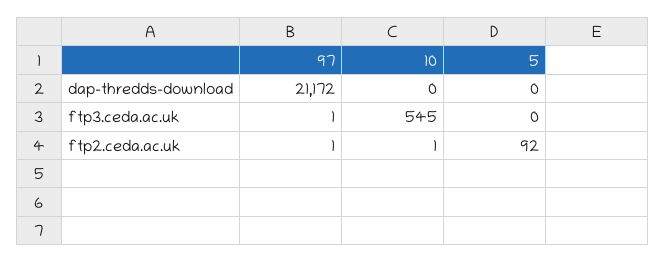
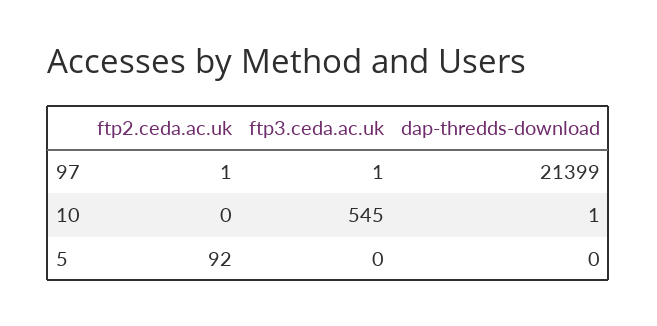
97, dap-thredds-download: 21172 -> 21399
10, dap-thredds-download: 0 -> 1
10, ftp2.ceda.ac.uk: 1 -> 0

